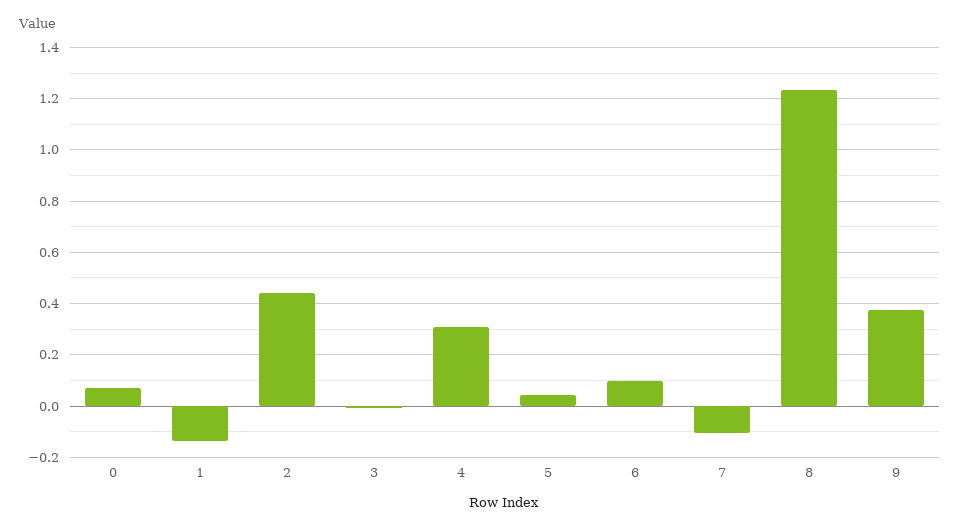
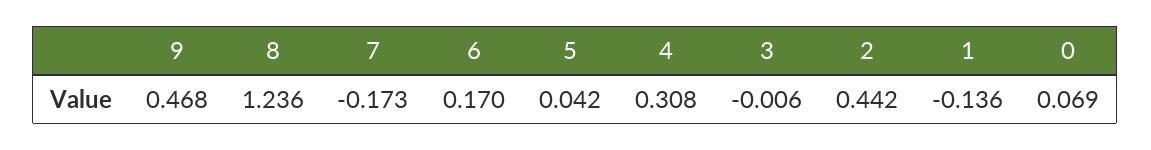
6: 0.1 -> 0.17
7: -0.1 -> -0.173
9: 0.375 -> 0.468

